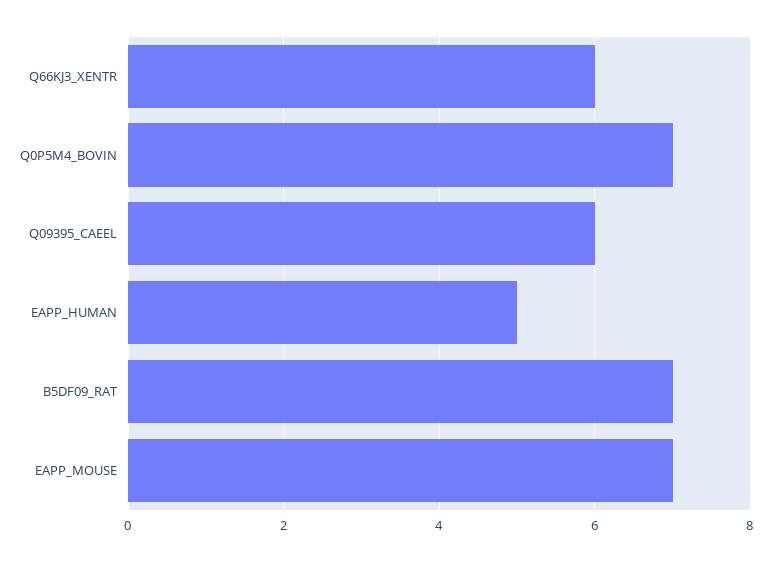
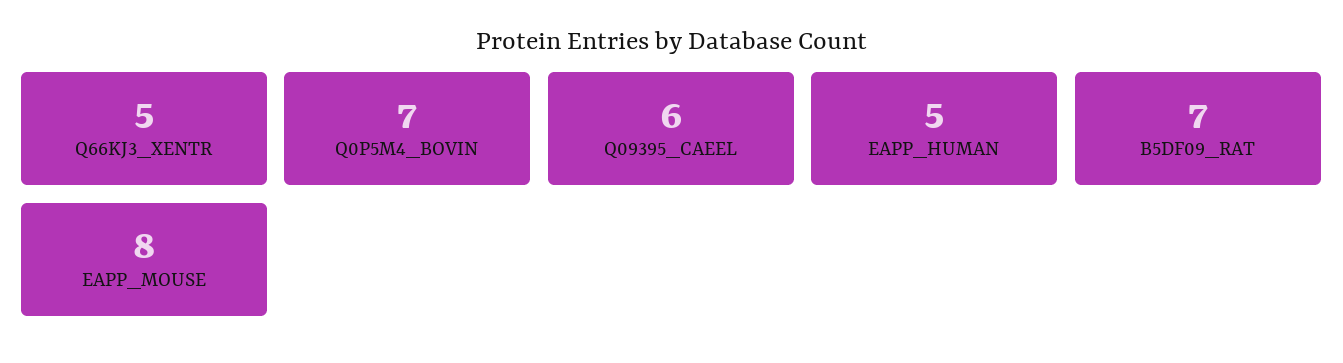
Q66KJ3_XENTR: 6 -> 5
EAPP_MOUSE: 7 -> 8

